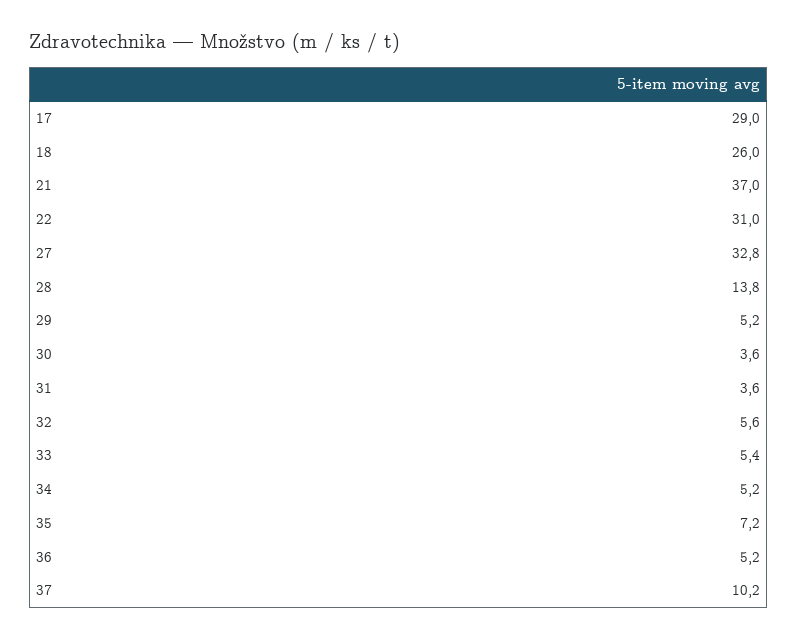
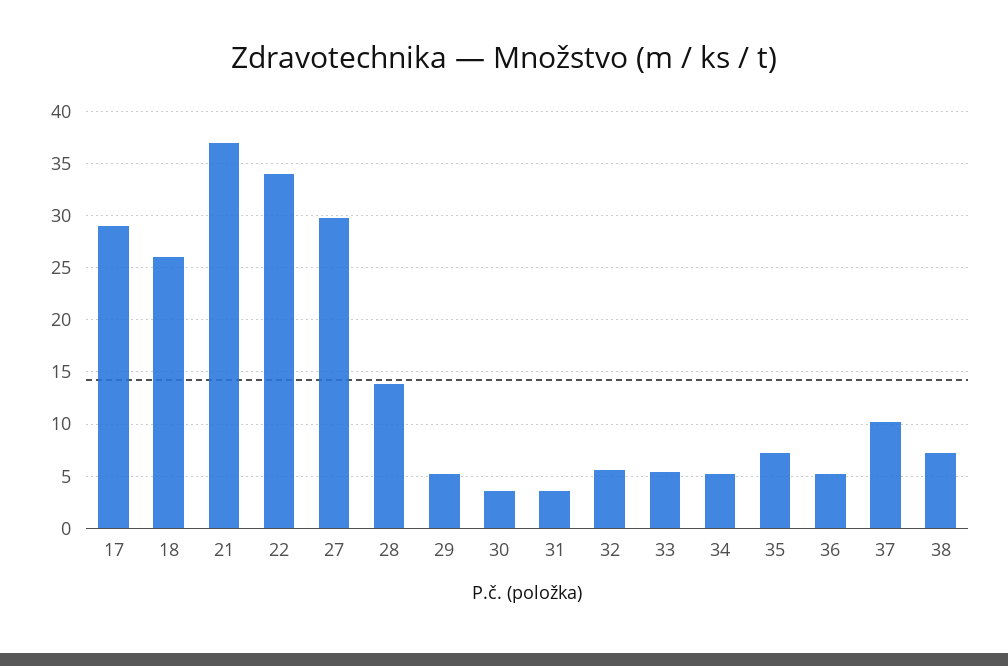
22: 31 -> 34
27: 32.8 -> 30
38: none -> 7

